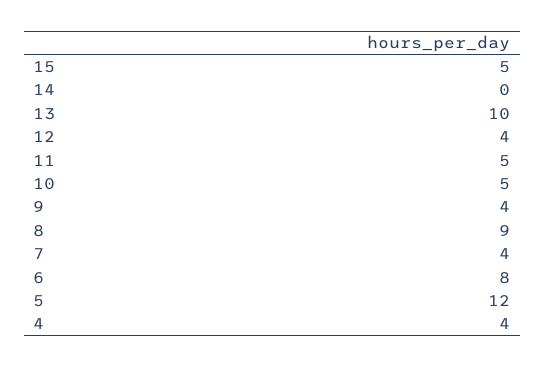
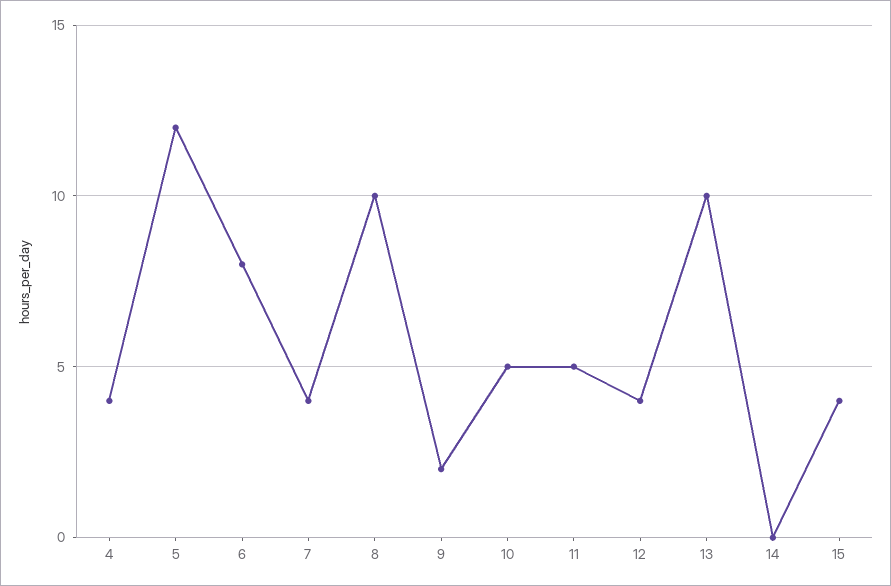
15: 5 -> 4
9: 4 -> 2
8: 9 -> 10

